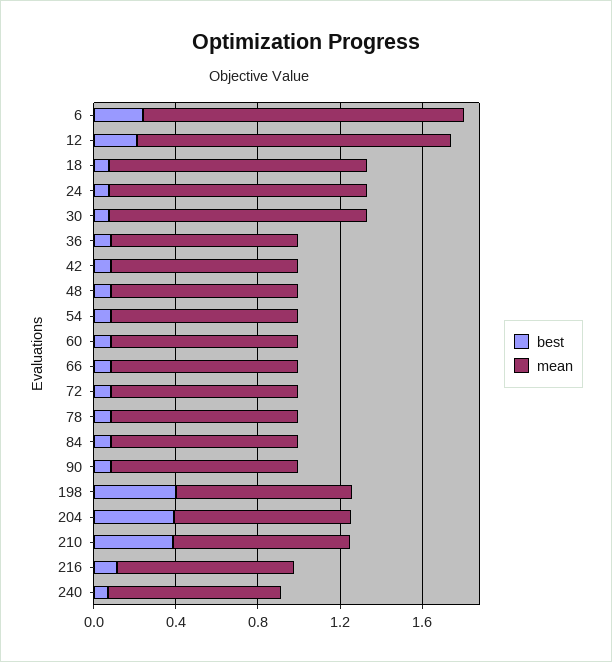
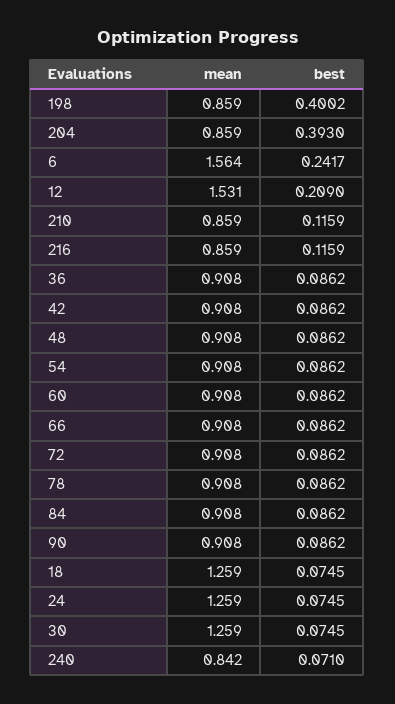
best, 210: 0.4 -> 0.1159

